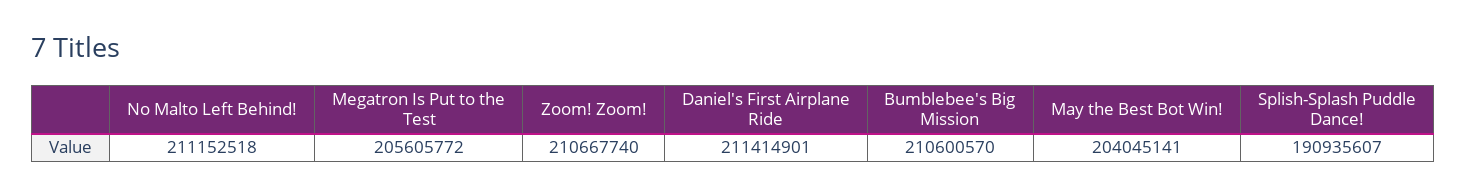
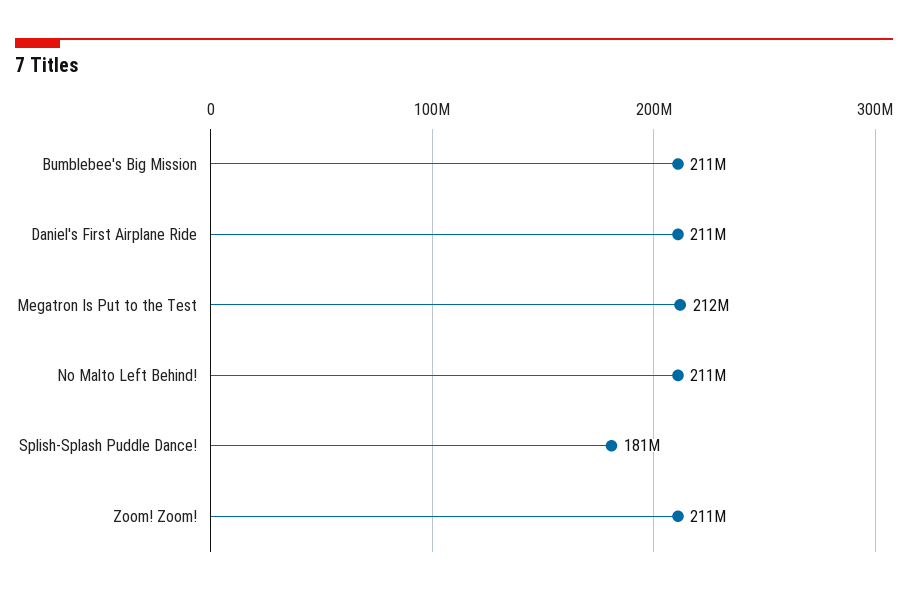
Megatron Is Put to the Test: 205605772 -> 212000000
May the Best Bot Win!: 204045141 -> none
Splish-Splash Puddle Dance!: 190935607 -> 181000000

